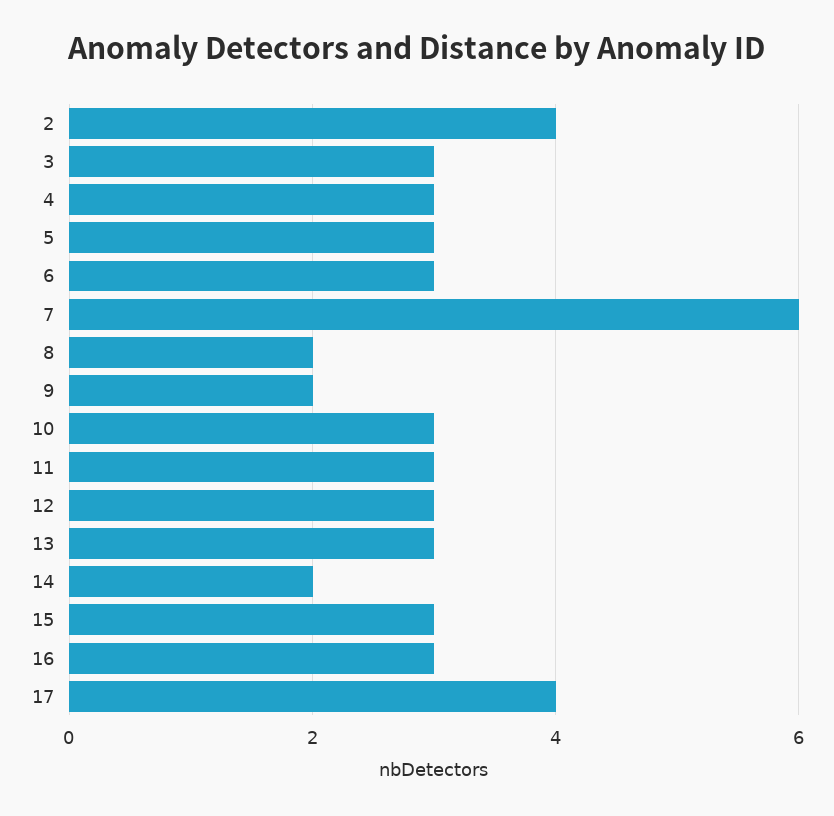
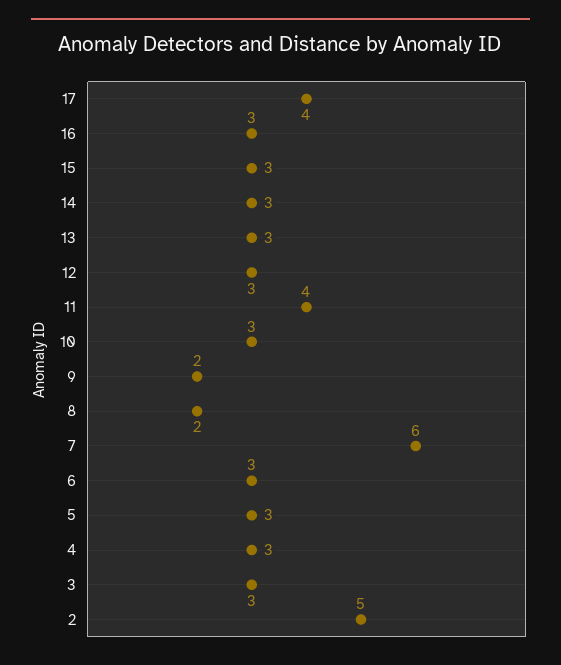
2: 4 -> 5
11: 3 -> 4
14: 2 -> 3

